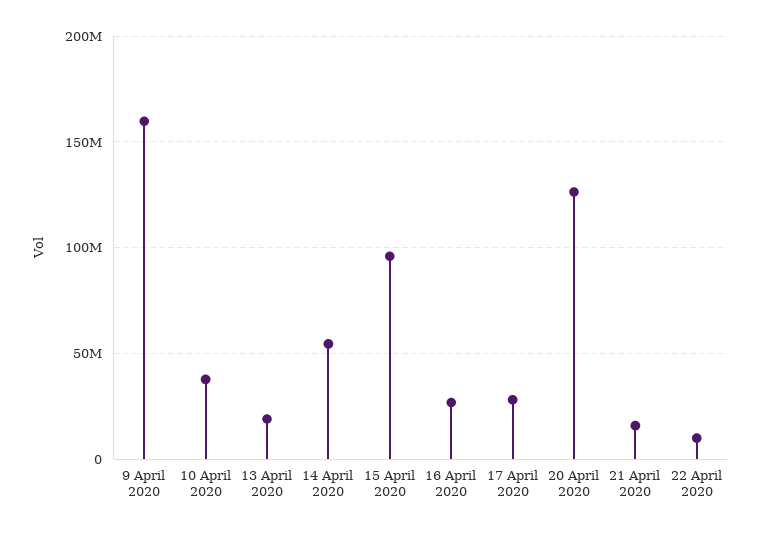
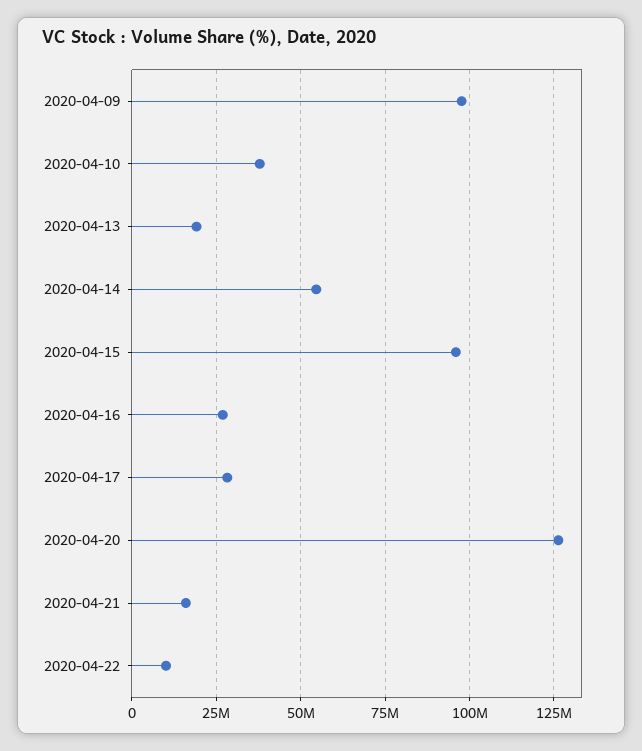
9 April 2020: 160000000 -> 97500000

